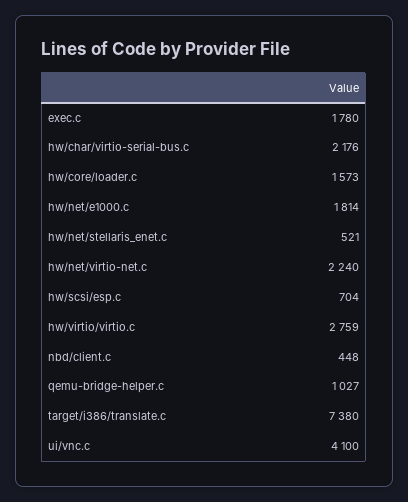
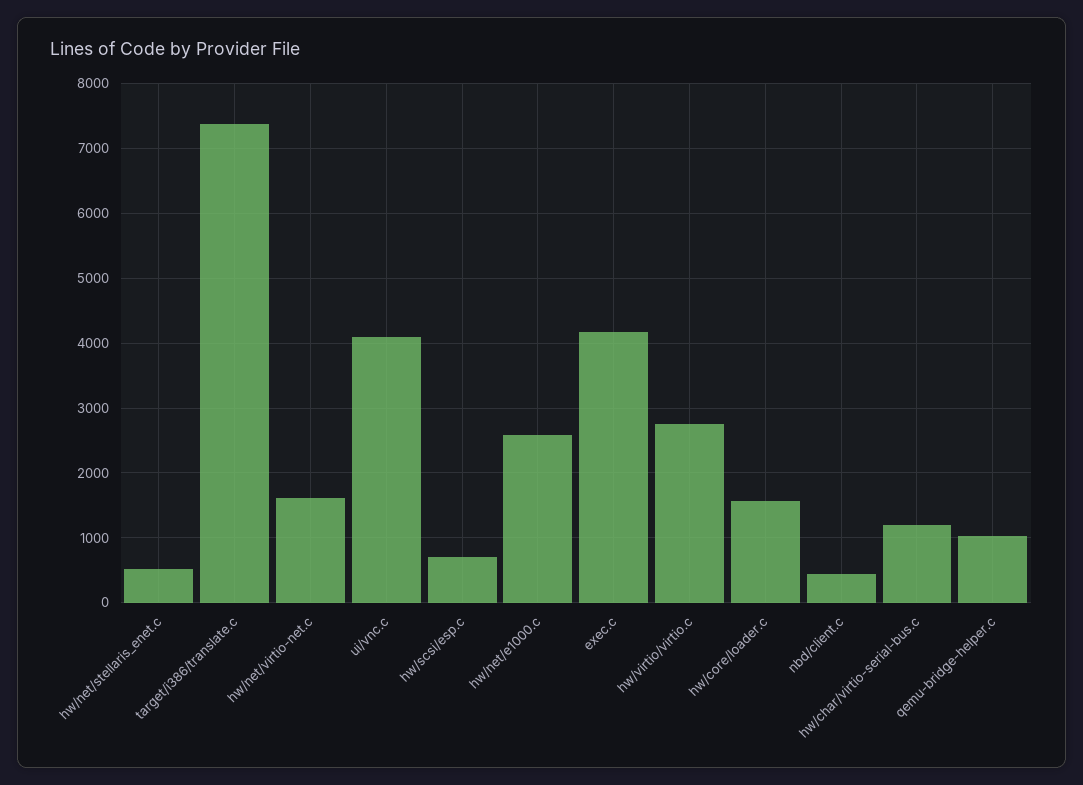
exec.c: 1780 -> 4200
hw/char/virtio-serial-bus.c: 2176 -> 1200
hw/net/e1000.c: 1814 -> 2600
hw/net/virtio-net.c: 2240 -> 1600

